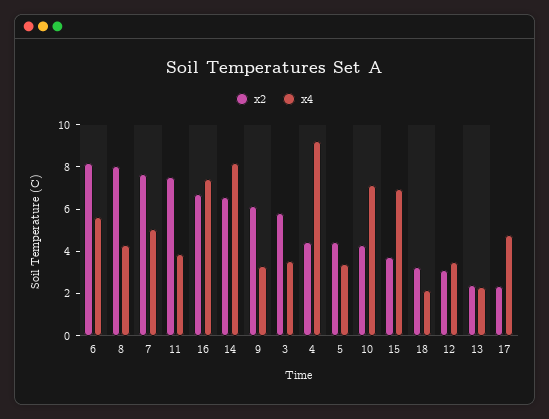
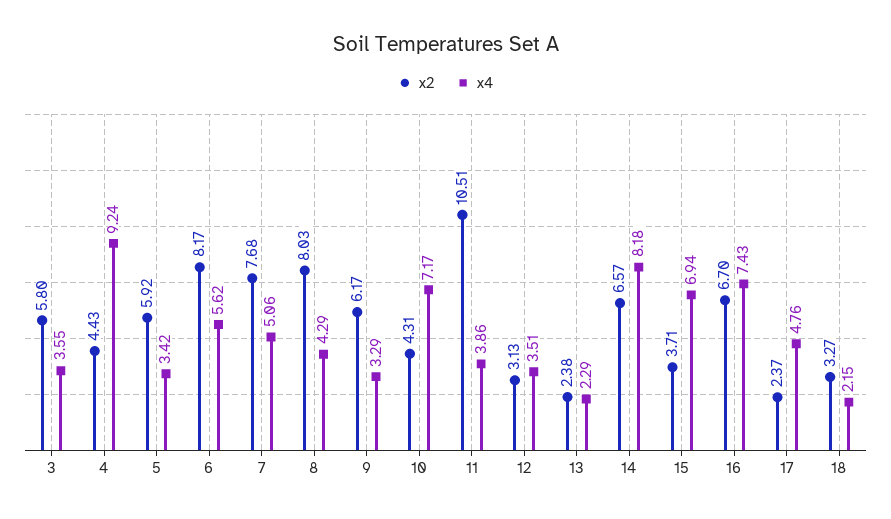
x2, 11: 7.5 -> 10.51
x2, 5: 4.5 -> 5.92

